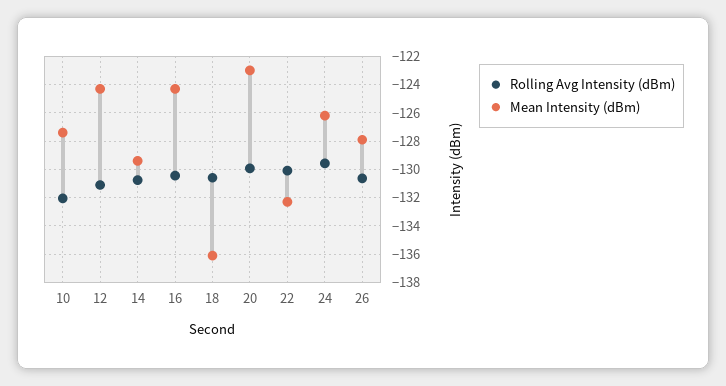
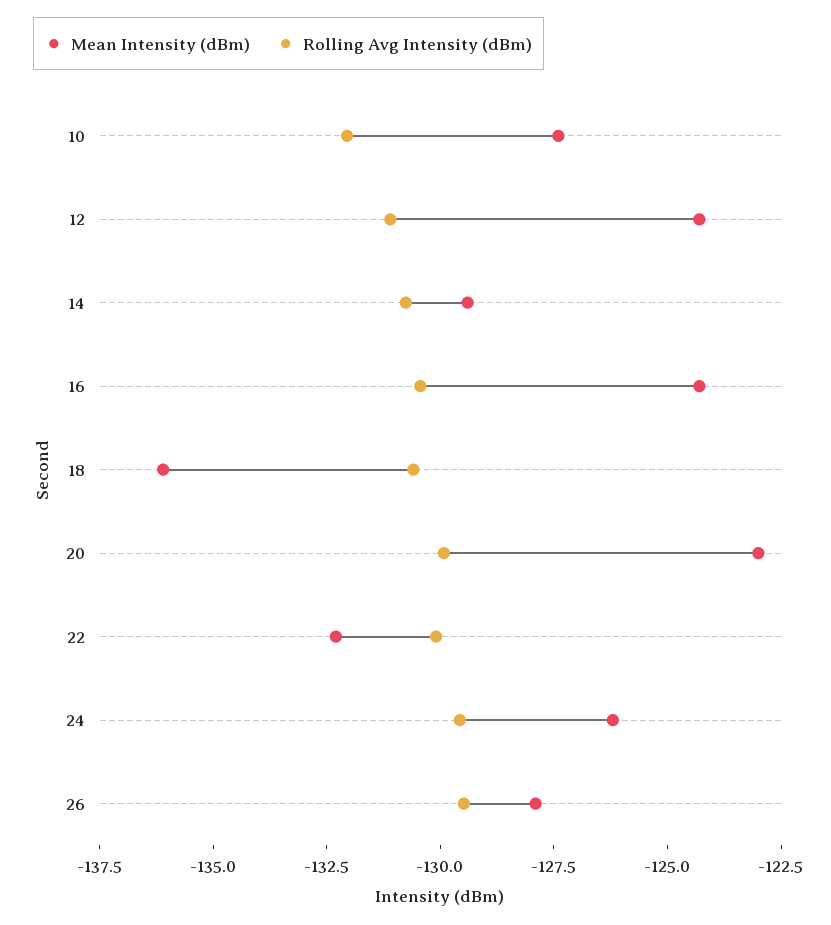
Rolling Avg Intensity (dBm), 26: -130.5 -> -129.5

